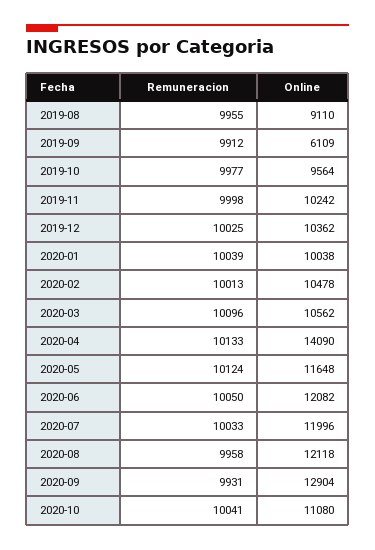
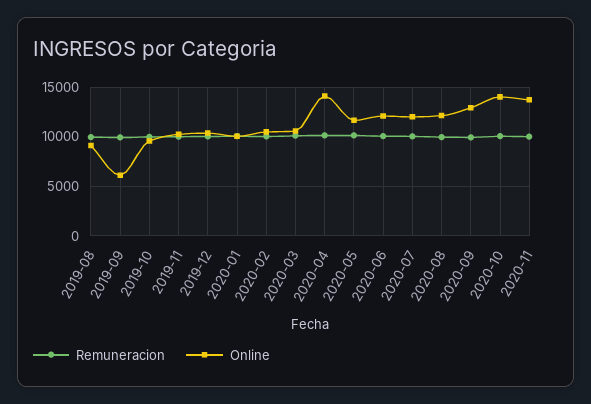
Online, 2020-10: 11080 -> 14000
Remuneracion, 2020-11: none -> 10000
Online, 2020-11: none -> 14000

